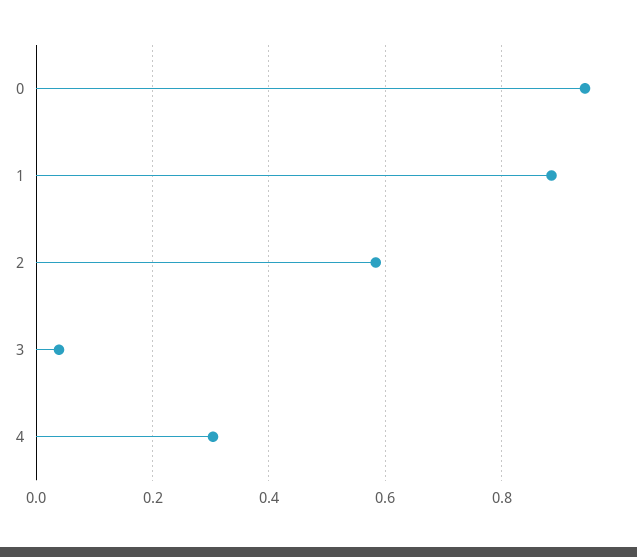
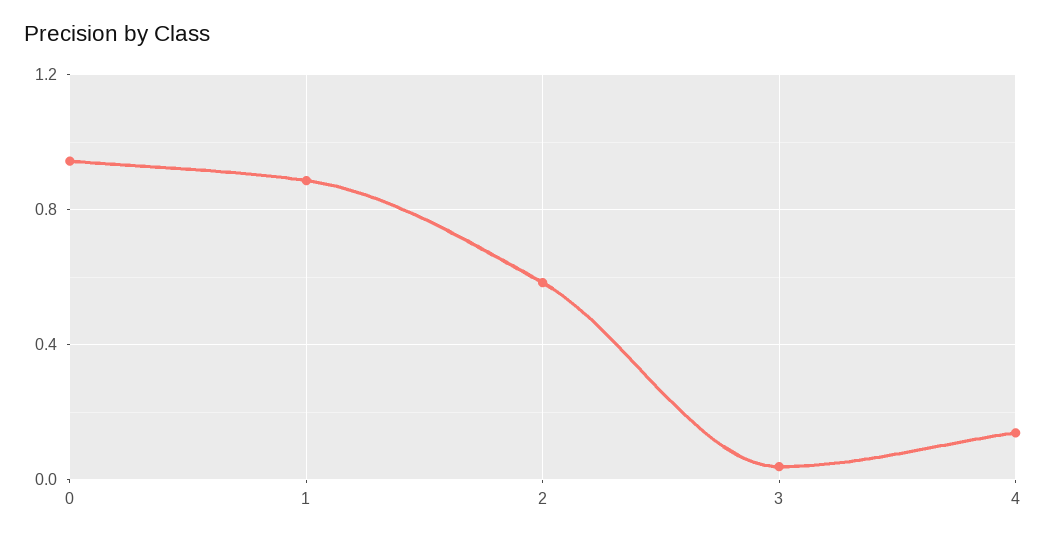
4: 0.3 -> 0.15

